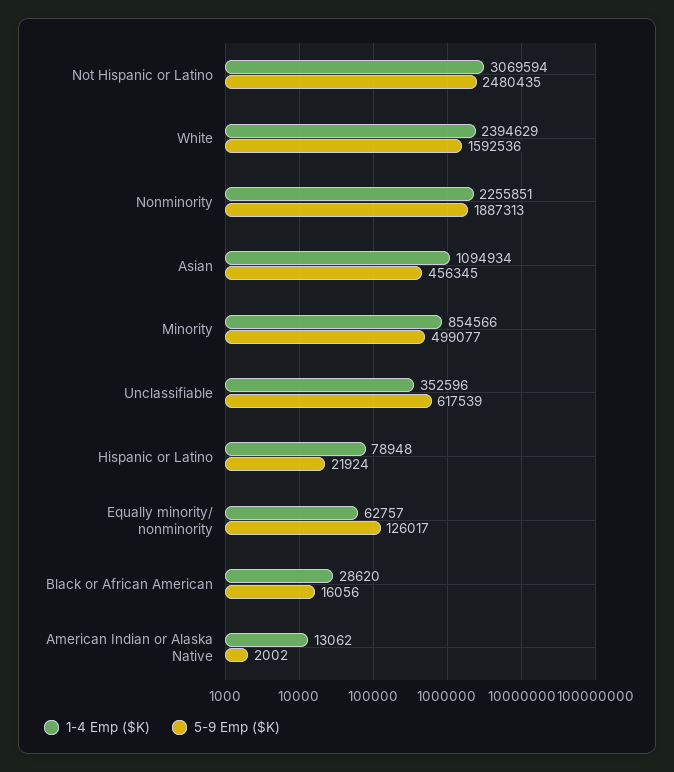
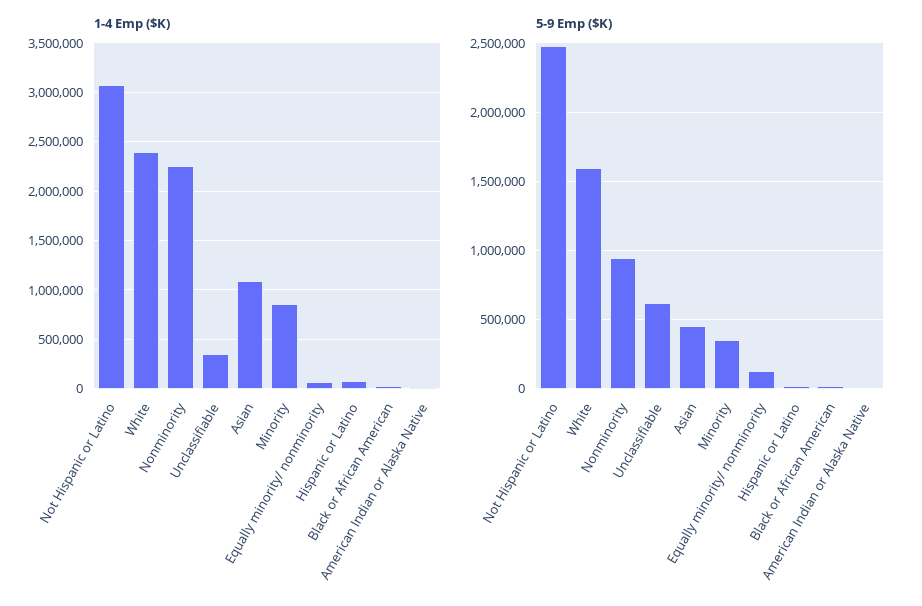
5-9 Emp ($K), Nonminority: 1887313 -> 950000
5-9 Emp ($K), Minority: 499077 -> 350000

